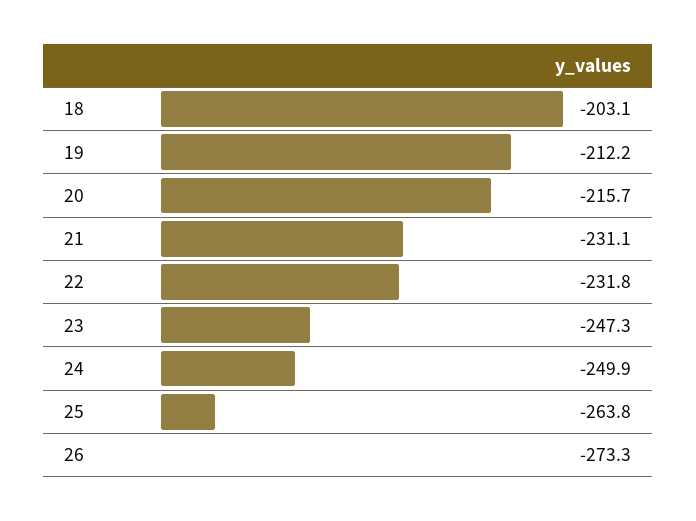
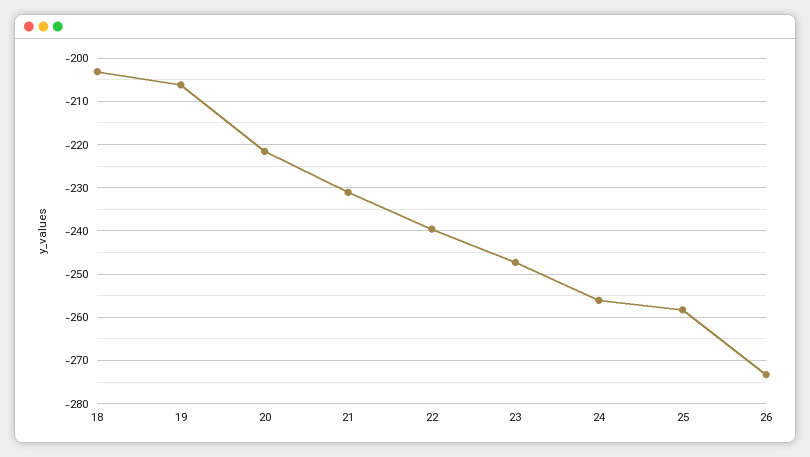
19: -212.2 -> -206
20: -215.7 -> -222
22: -231.8 -> -240
24: -249.9 -> -256
25: -263.8 -> -258

